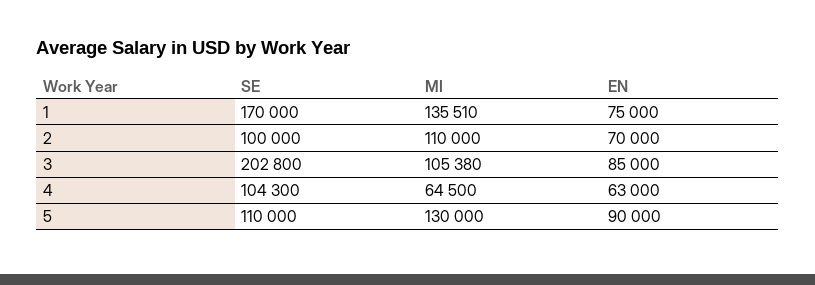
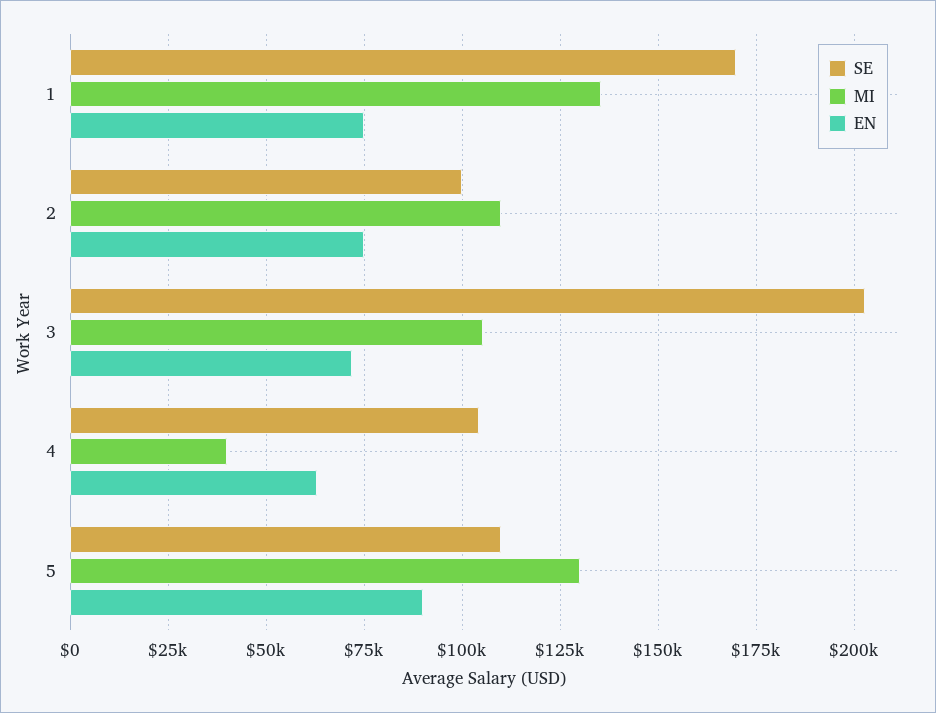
EN, 2: 70000 -> 75000
EN, 3: 85000 -> 72500
MI, 4: 64500 -> 40000

